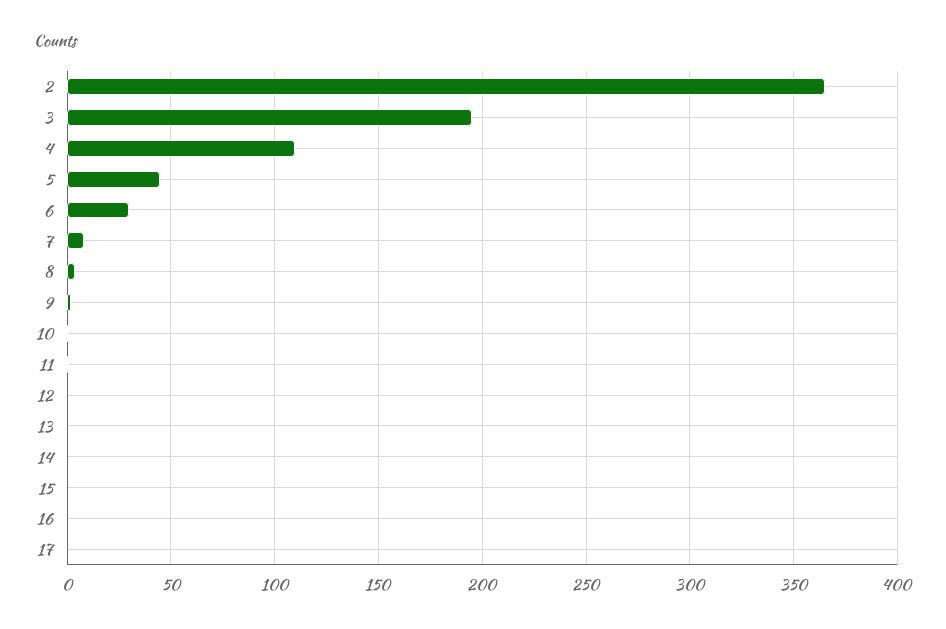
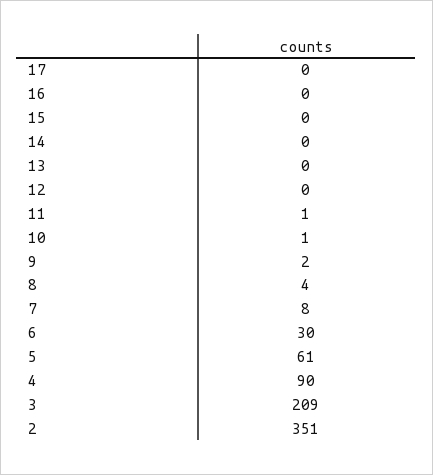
2: 365 -> 351
3: 195 -> 209
4: 110 -> 90
5: 45 -> 61

